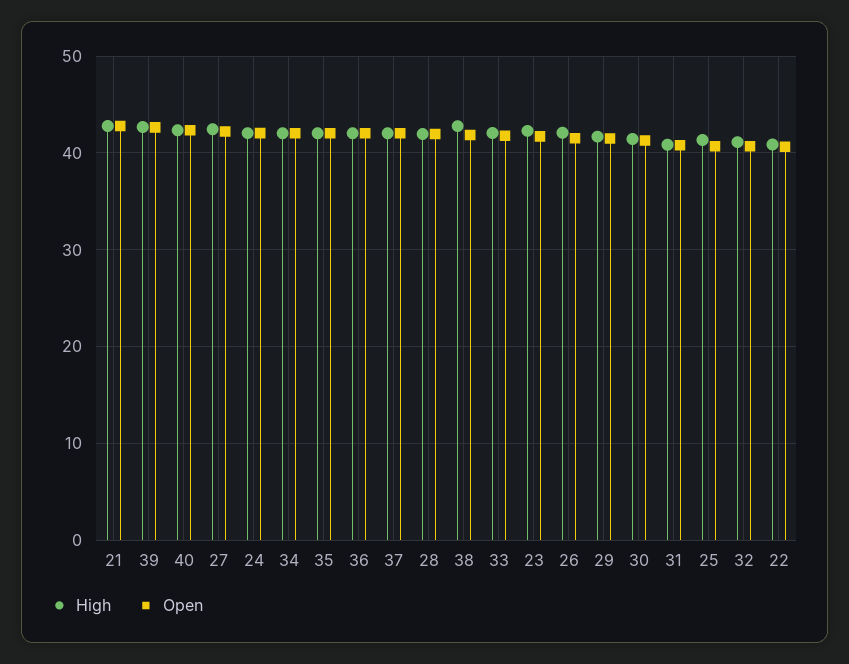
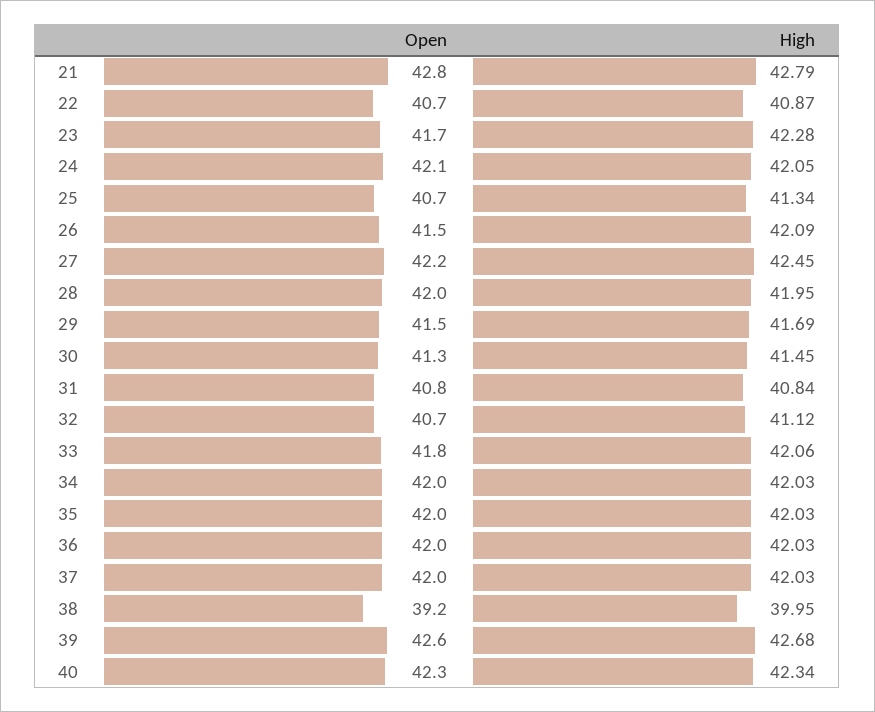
High, 38: 43 -> 39.95
Open, 38: 42 -> 39.2

